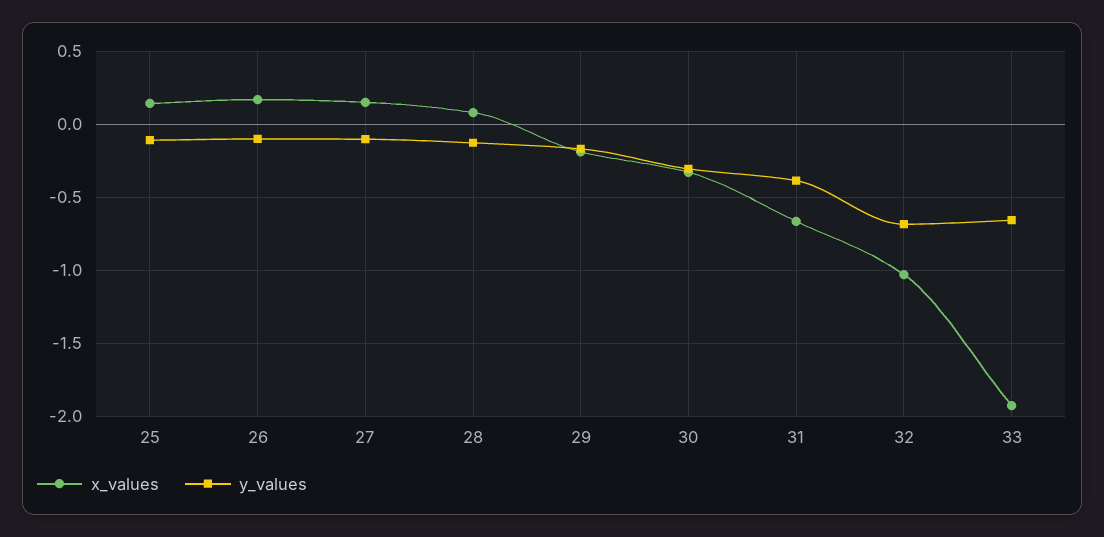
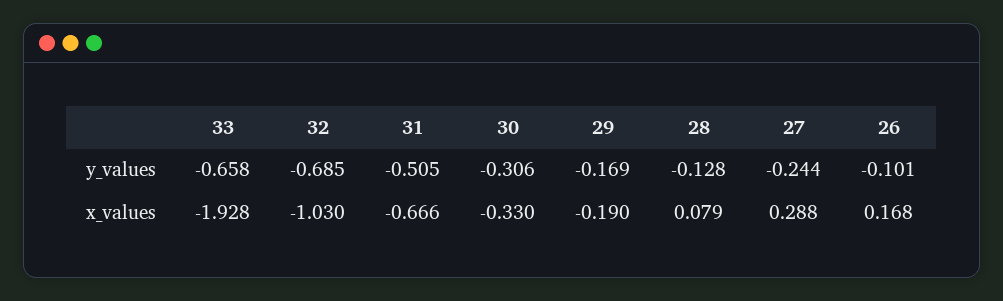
x_values, 25: 0.15 -> none
y_values, 25: -0.1 -> none
x_values, 27: 0.15 -> 0.288
y_values, 27: -0.1 -> -0.244
y_values, 31: -0.4 -> -0.505

